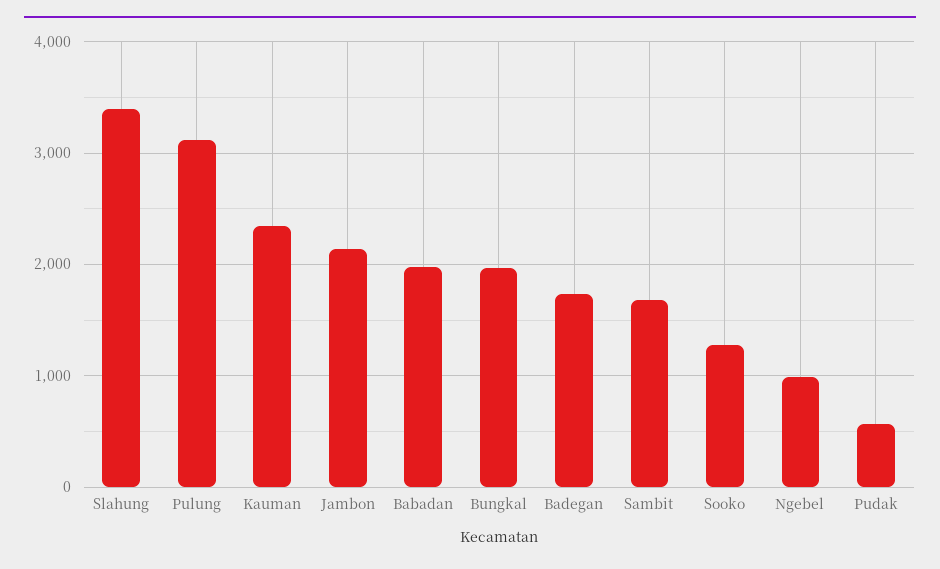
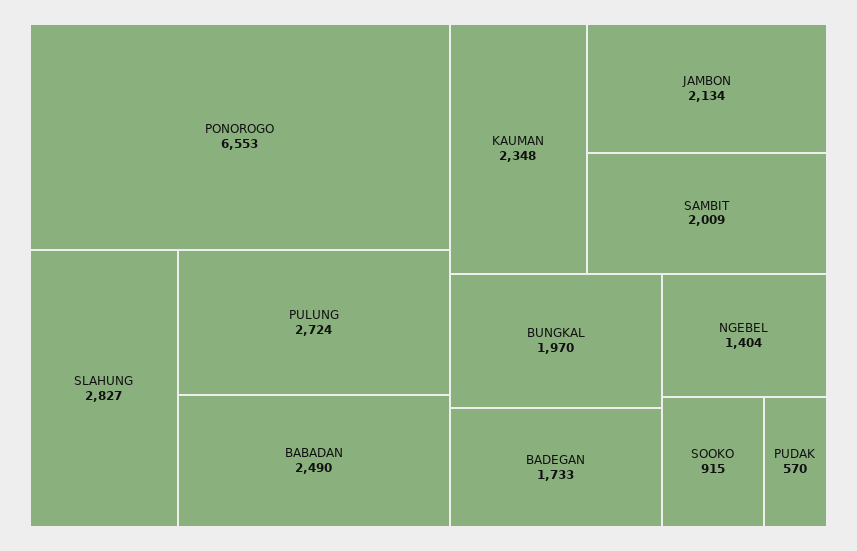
Slahung: 3400 -> 2827
Pulung: 3100 -> 2724
Babadan: 2000 -> 2490
Sambit: 1700 -> 2009
Sooko: 1300 -> 915
Ngebel: 1000 -> 1404
PONOROGO: none -> 6553

